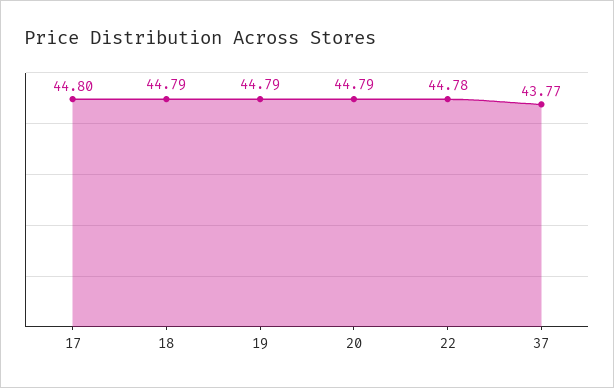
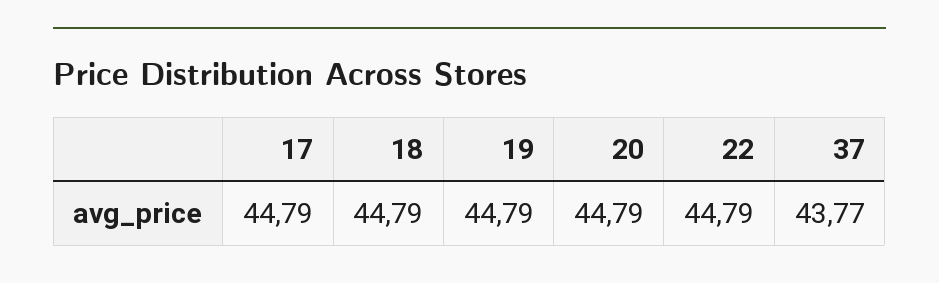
17: 44.8 -> 44.79
22: 44.78 -> 44.79

